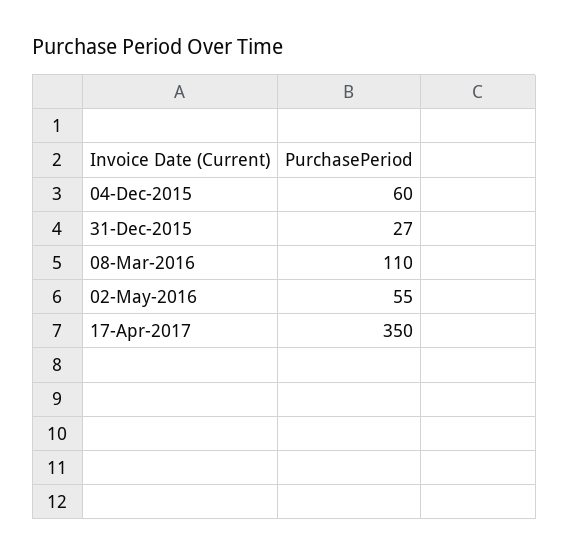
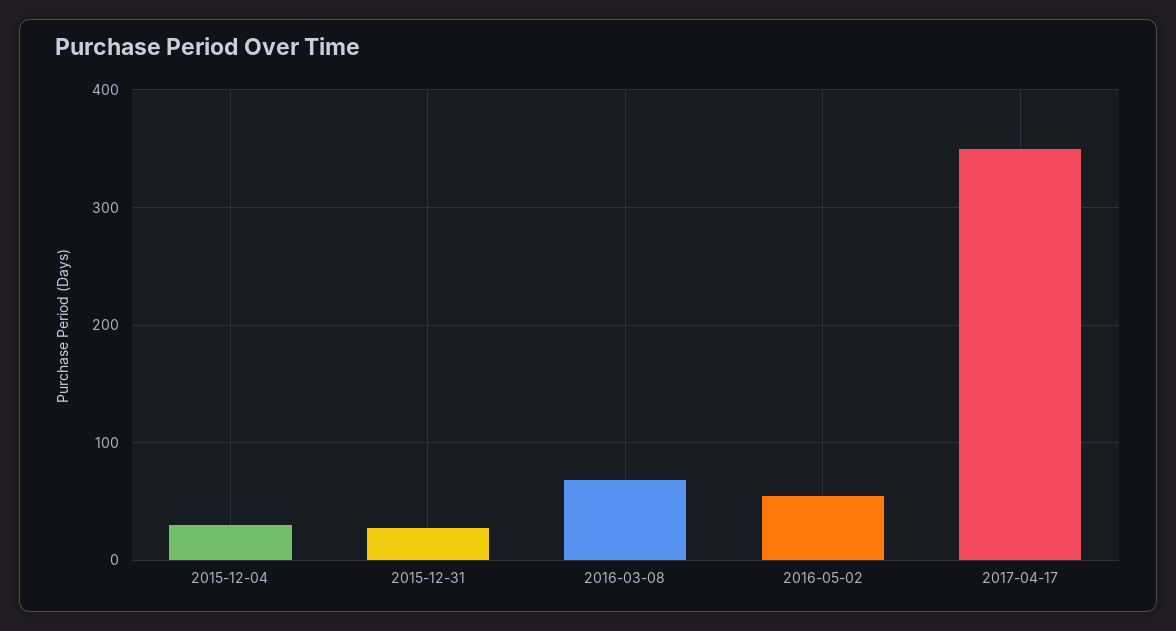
04-Dec-2015: 60 -> 30
08-Mar-2016: 110 -> 70

